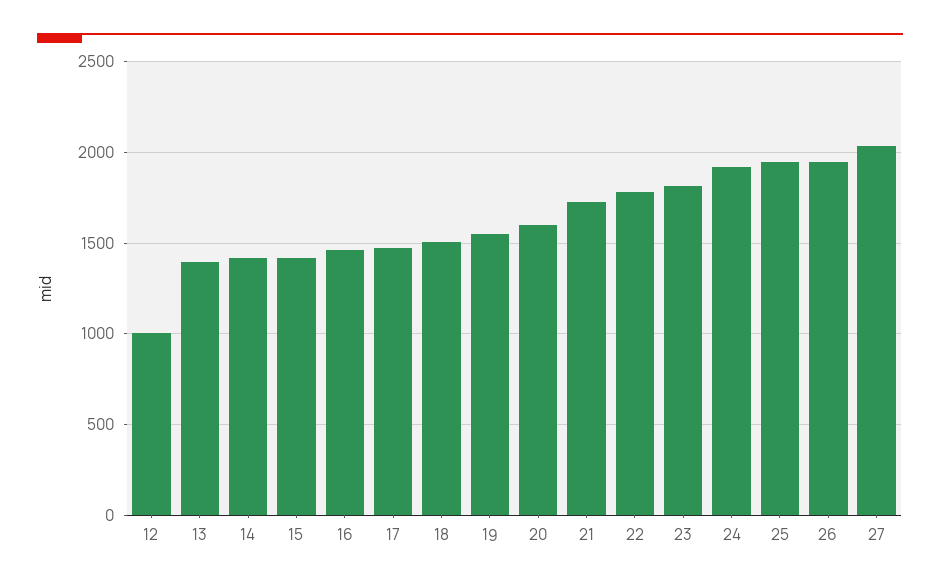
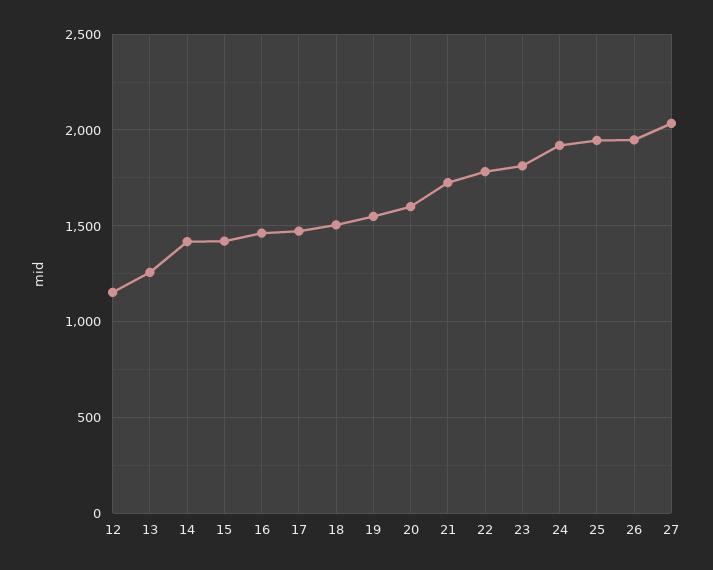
12: 1000 -> 1150
13: 1400 -> 1250

